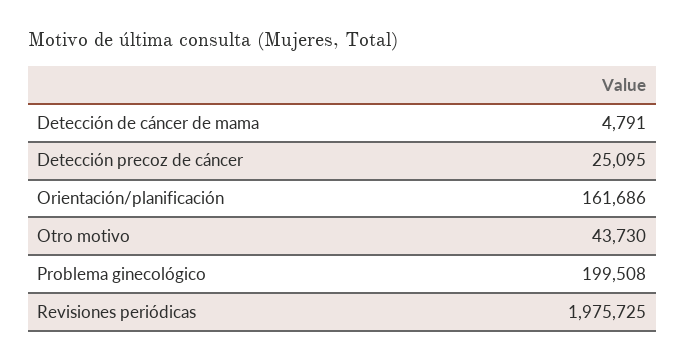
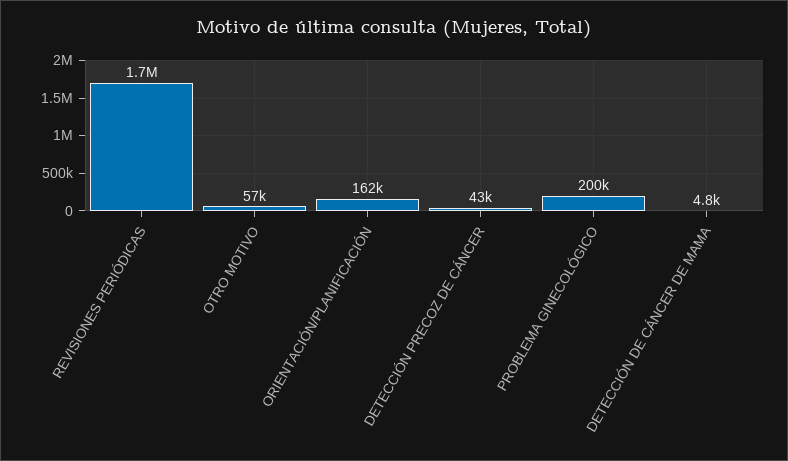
Detección precoz de cáncer: 25095 -> 43000
Otro motivo: 43730 -> 57000
Revisiones periódicas: 1975725 -> 1700000

